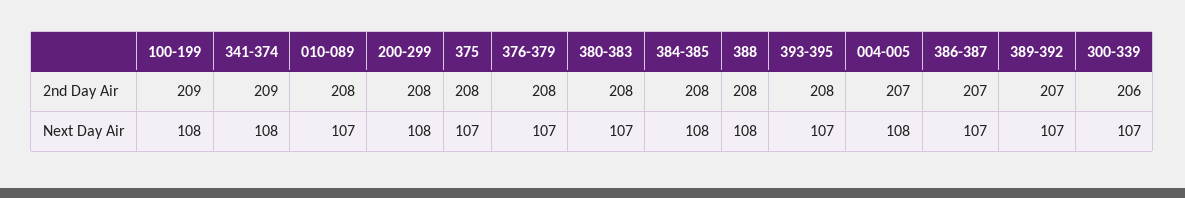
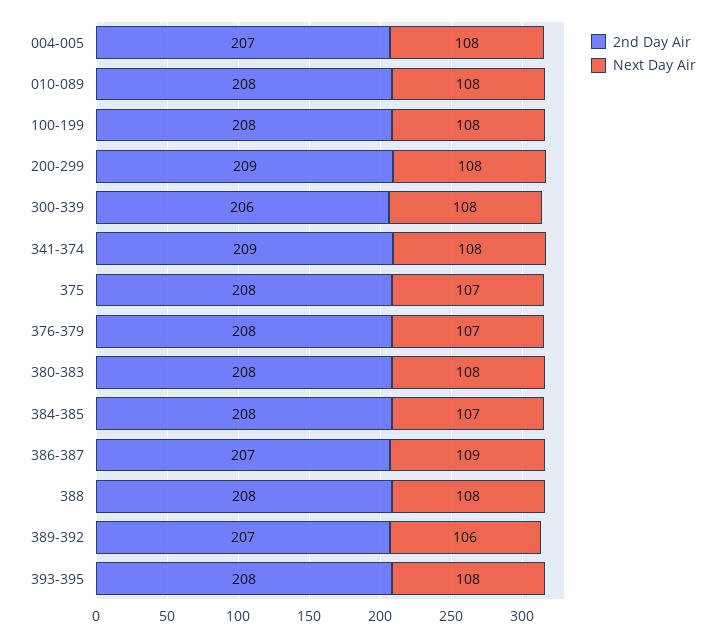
2nd Day Air, 100-199: 209 -> 208
2nd Day Air, 200-299: 208 -> 209
Next Day Air, 010-089: 107 -> 108
Next Day Air, 380-383: 107 -> 108
Next Day Air, 384-385: 108 -> 107
Next Day Air, 393-395: 107 -> 108
Next Day Air, 386-387: 107 -> 109
Next Day Air, 389-392: 107 -> 106
Next Day Air, 300-339: 107 -> 108

